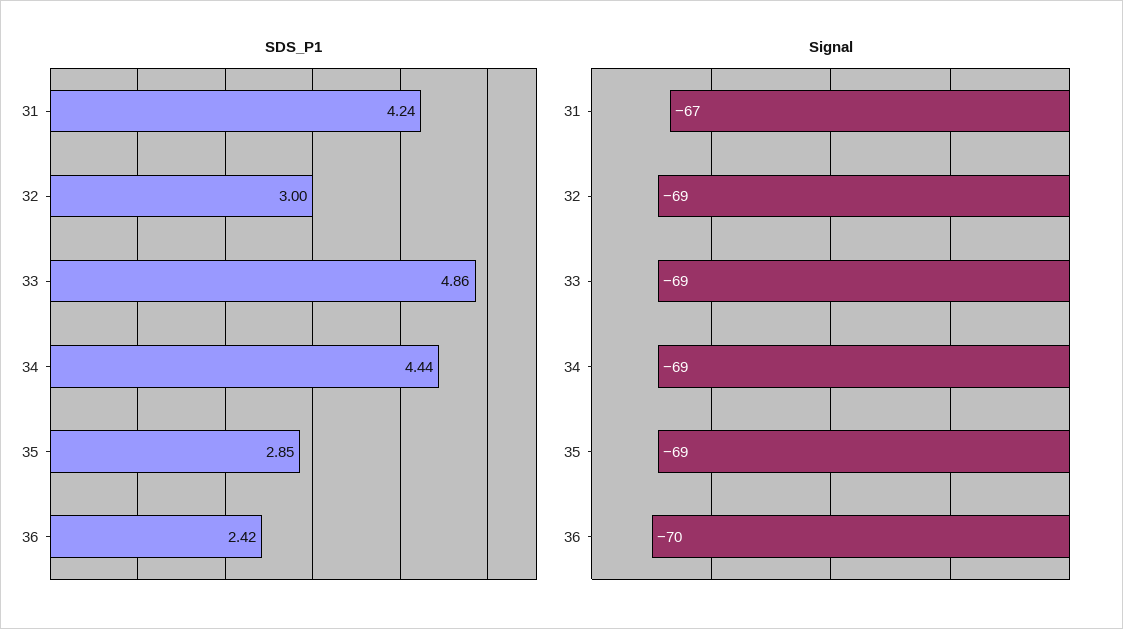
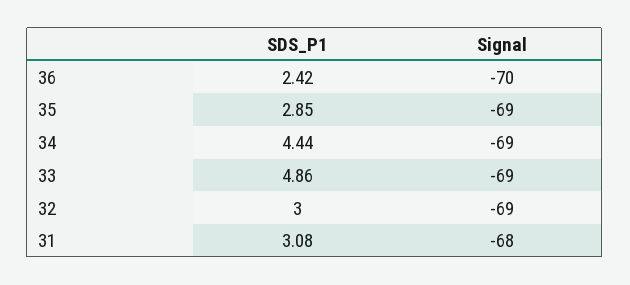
SDS_P1, 31: 4.24 -> 3.08
Signal, 31: -67 -> -68

